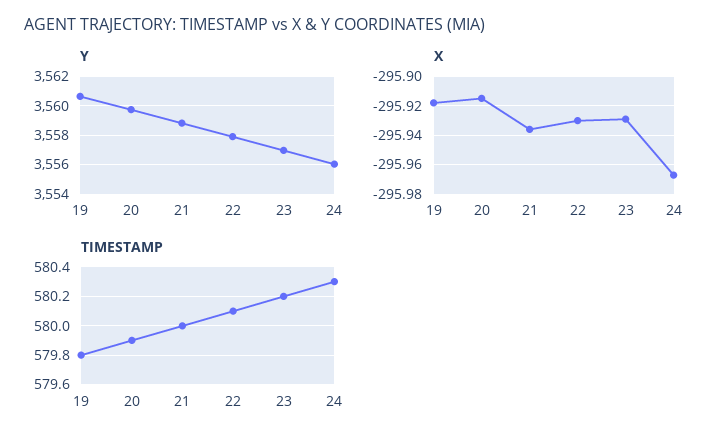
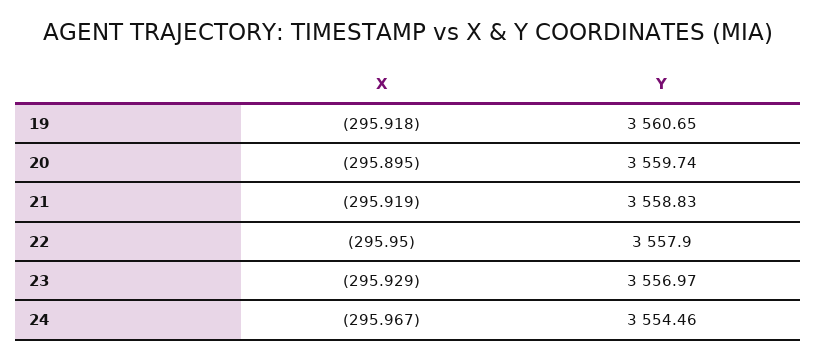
Y, 24: 3556 -> 3554.46
X, 20: -295.915 -> -295.895
X, 21: -295.935 -> -295.919
X, 22: -295.93 -> -295.95
TIMESTAMP, 19: 579.8 -> none
TIMESTAMP, 20: 579.9 -> none
TIMESTAMP, 21: 580 -> none
TIMESTAMP, 22: 580.1 -> none
TIMESTAMP, 23: 580.2 -> none
TIMESTAMP, 24: 580.3 -> none

